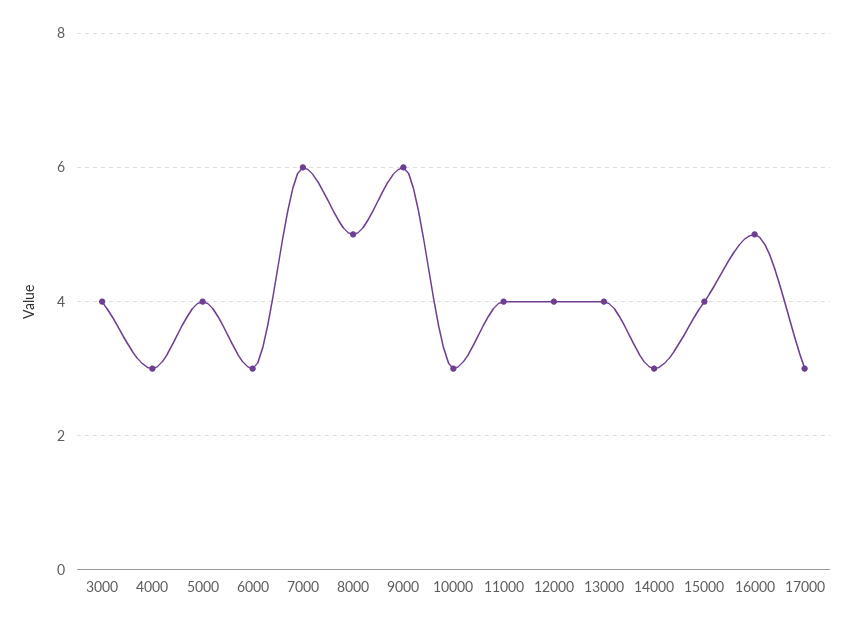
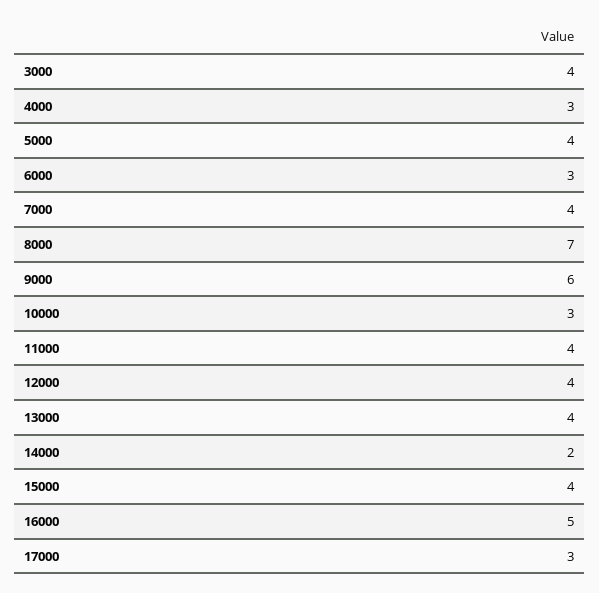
7000: 6 -> 4
8000: 5 -> 7
14000: 3 -> 2

